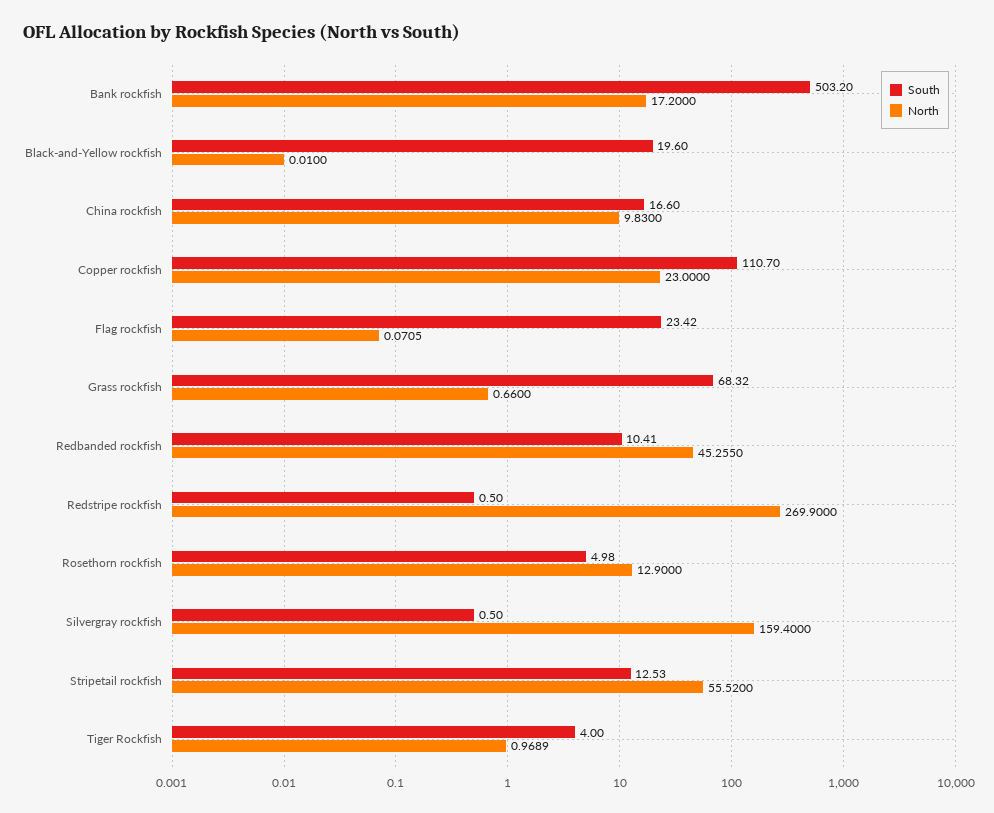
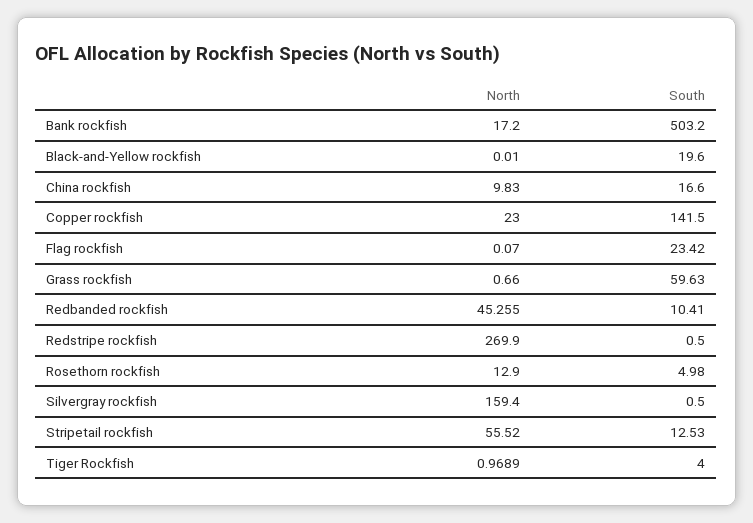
South, Copper rockfish: 110.7 -> 141.5
North, Flag rockfish: 0.0705 -> 0.07
South, Grass rockfish: 68.32 -> 59.63

